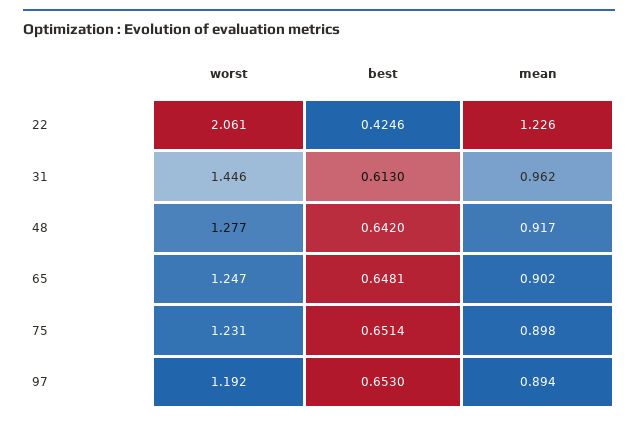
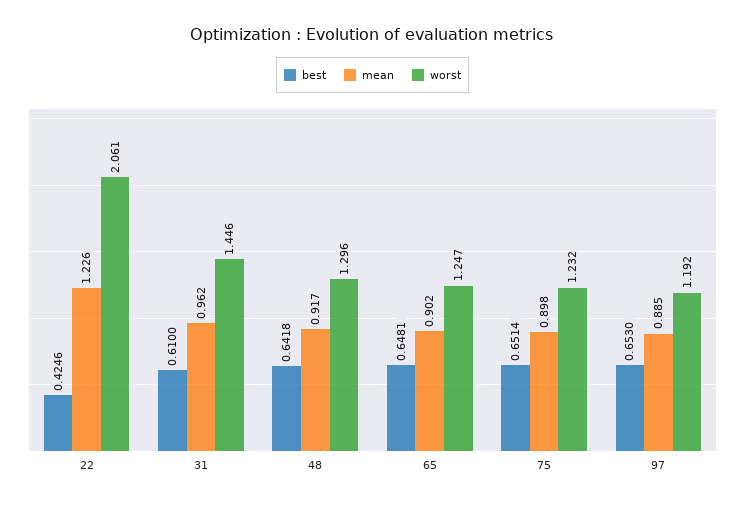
best, 31: 0.613 -> 0.61
worst, 48: 1.277 -> 1.296
best, 48: 0.642 -> 0.6418
worst, 75: 1.231 -> 1.232
mean, 97: 0.894 -> 0.885

